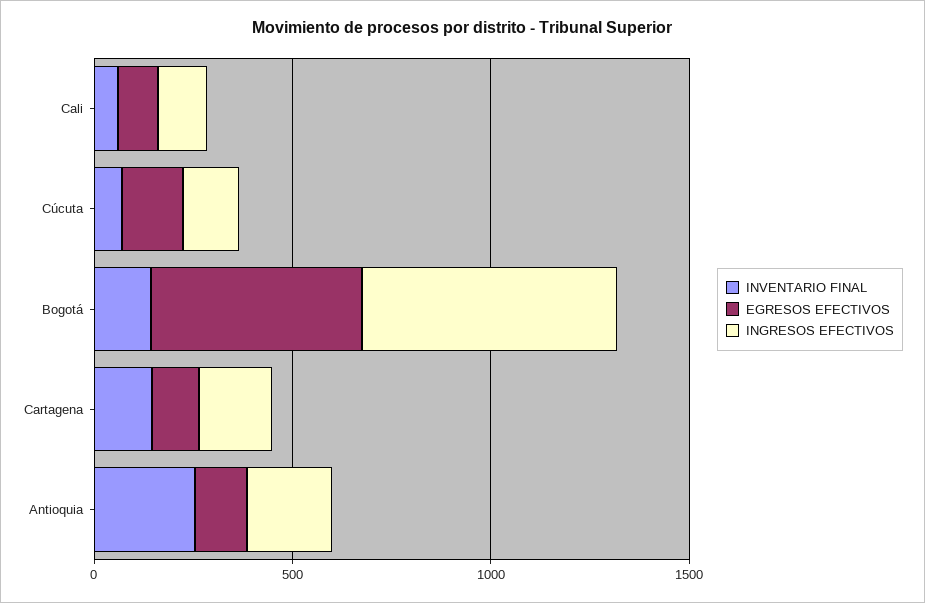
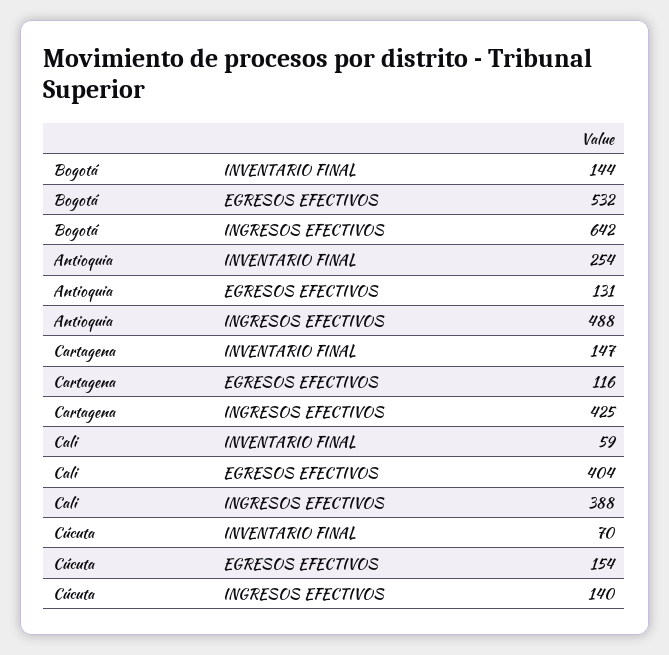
EGRESOS EFECTIVOS, Cali: 100 -> 404
INGRESOS EFECTIVOS, Cali: 100 -> 388
INGRESOS EFECTIVOS, Cartagena: 200 -> 425
INGRESOS EFECTIVOS, Antioquia: 200 -> 488

